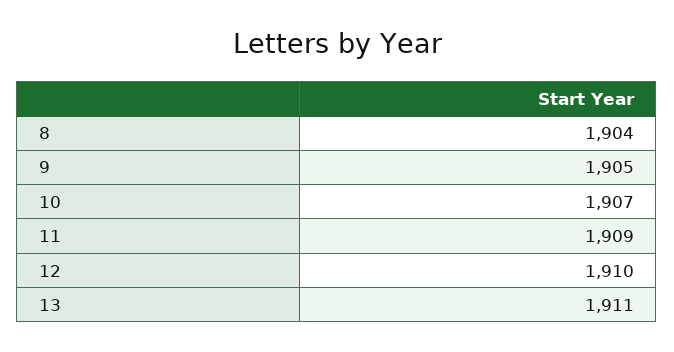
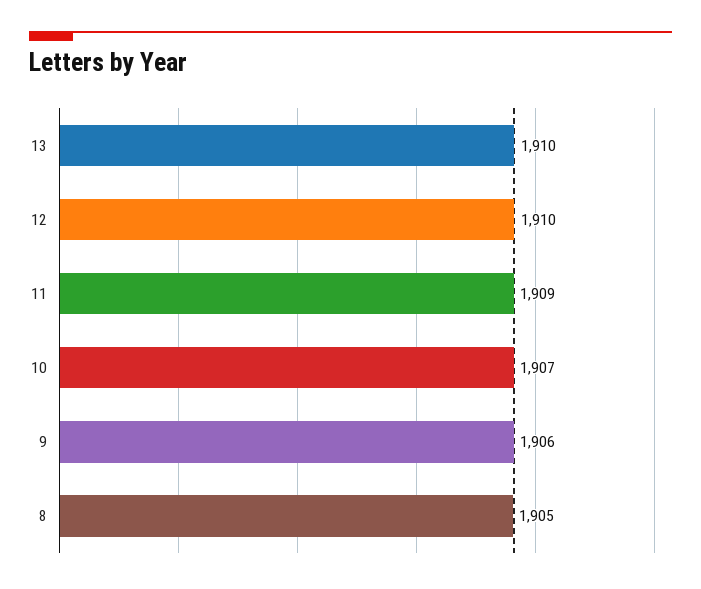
8: 1904 -> 1905
9: 1905 -> 1906
13: 1911 -> 1910

